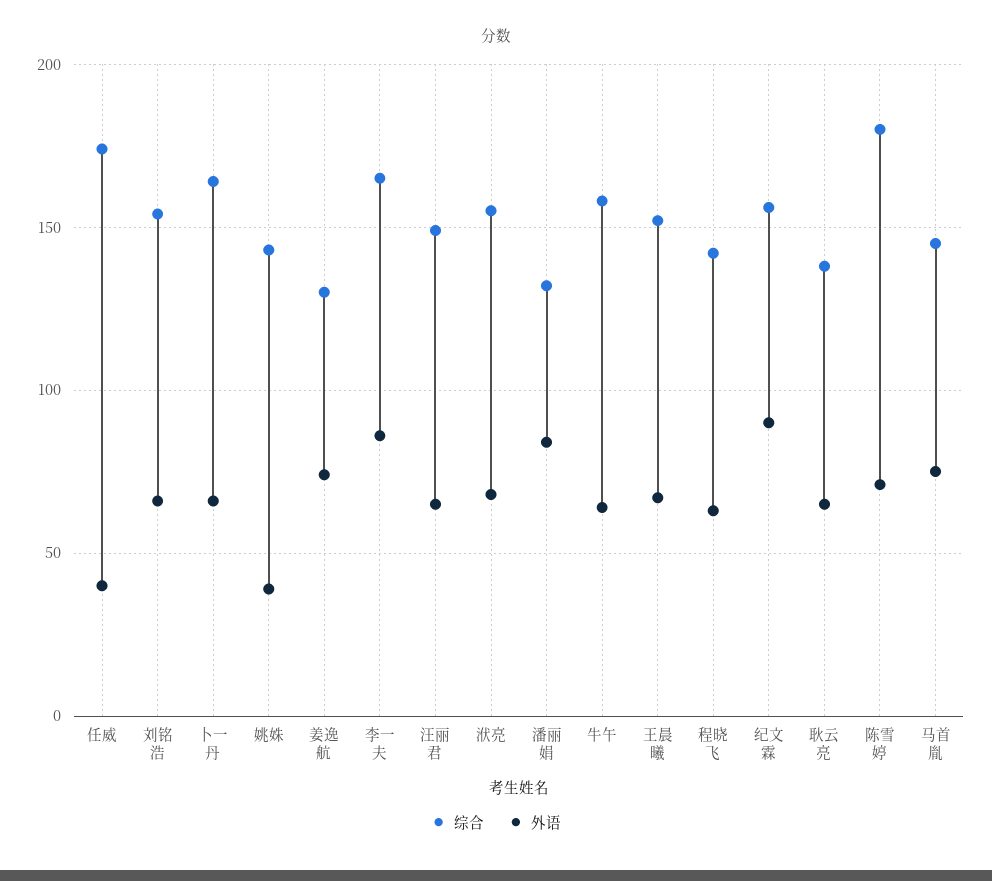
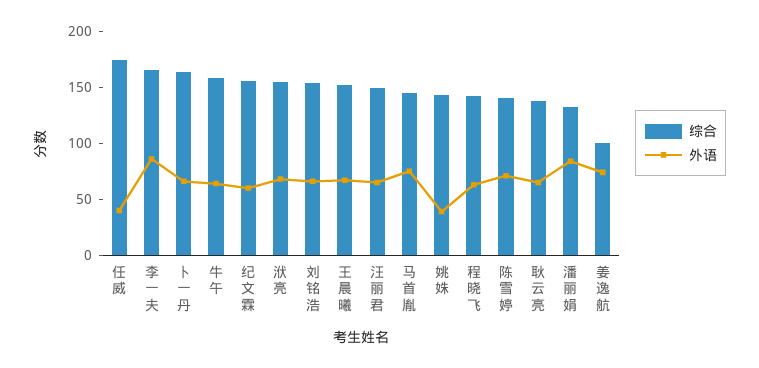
综合, 姜逸航: 130 -> 100
外语, 纪文霖: 90 -> 60
综合, 陈雪婷: 180 -> 140

